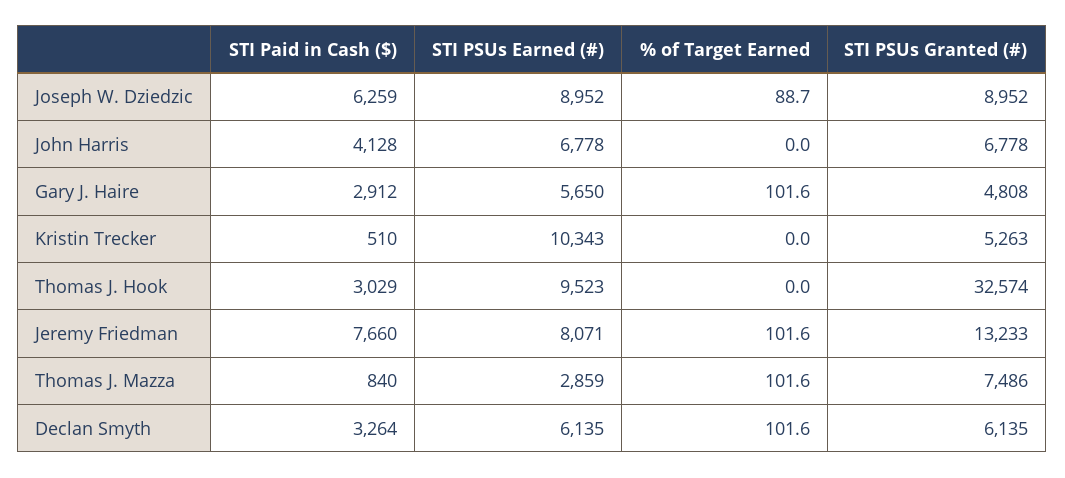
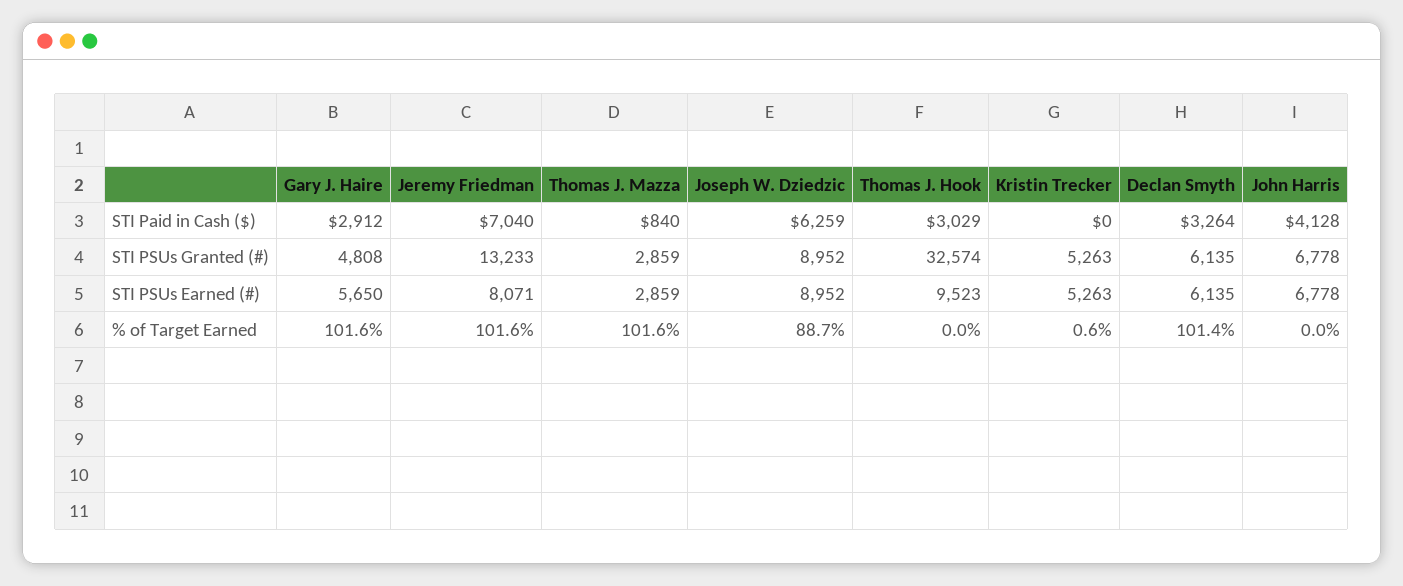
STI Paid in Cash ($), Kristin Trecker: 510 -> 0
STI PSUs Earned (#), Kristin Trecker: 10343 -> 5263
% of Target Earned, Kristin Trecker: 0 -> 0.6
STI Paid in Cash ($), Jeremy Friedman: 7660 -> 7040
STI PSUs Granted (#), Thomas J. Mazza: 7486 -> 2859
% of Target Earned, Declan Smyth: 101.6 -> 101.4

